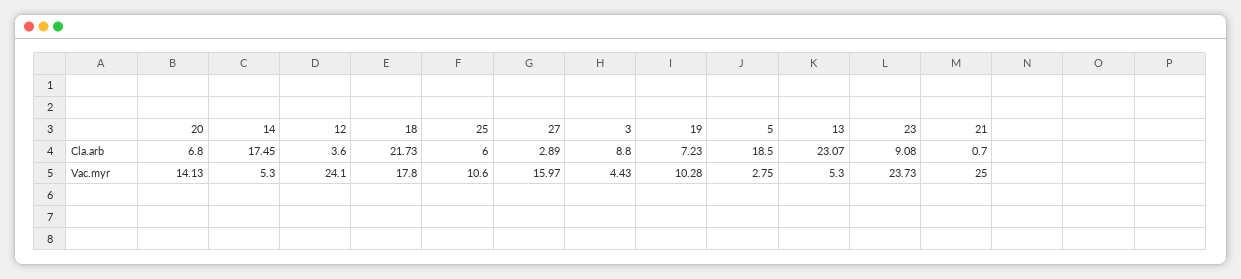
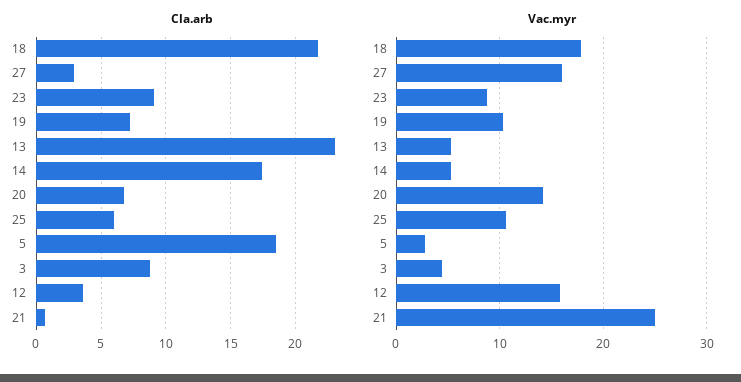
Vac.myr, 12: 24.1 -> 16
Vac.myr, 23: 23.73 -> 9

